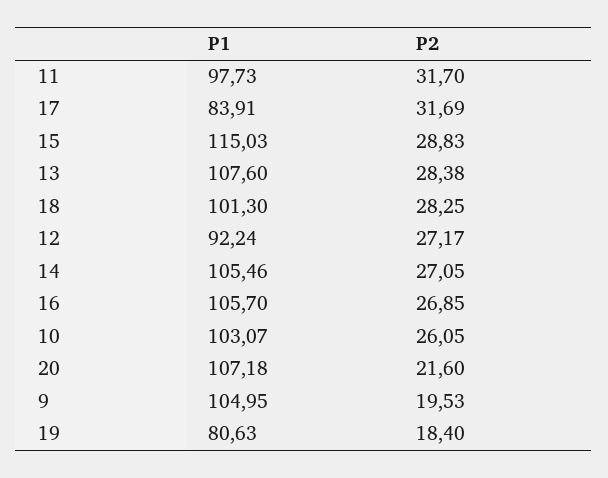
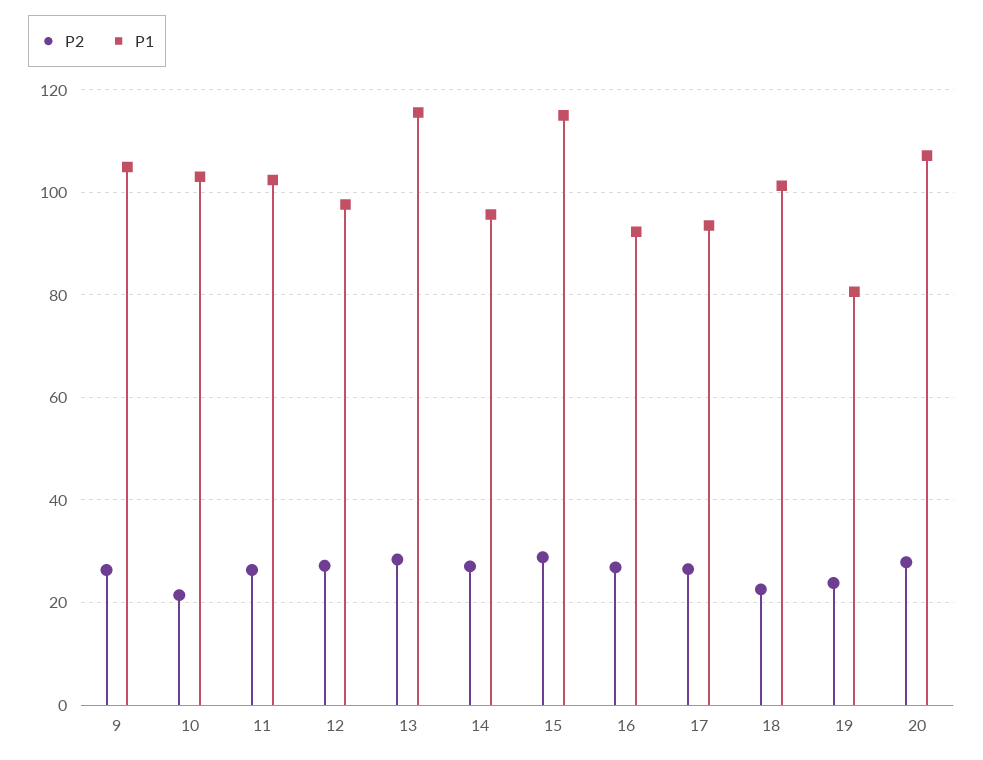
P1, 11: 97.73 -> 102
P2, 11: 31.7 -> 26
P1, 17: 83.91 -> 94
P2, 17: 31.69 -> 26
P1, 13: 107.6 -> 116
P2, 18: 28.25 -> 22
P1, 12: 92.24 -> 98
P1, 14: 105.46 -> 96
P1, 16: 105.7 -> 92
P2, 10: 26.05 -> 22
P2, 20: 21.6 -> 28
P2, 9: 19.53 -> 26
P2, 19: 18.4 -> 24

